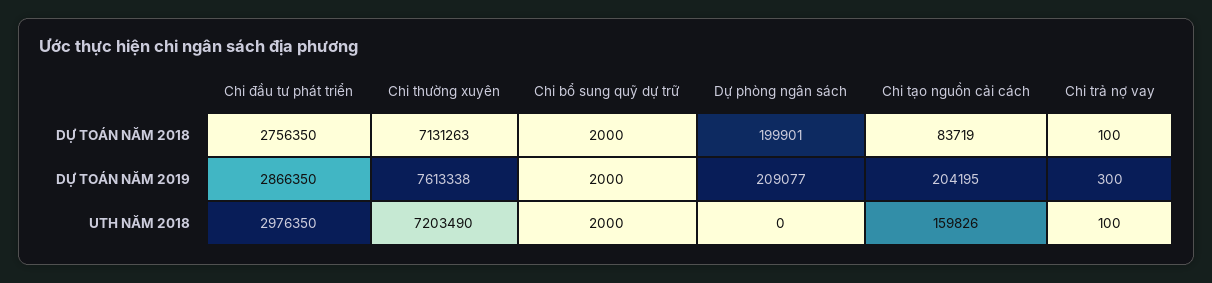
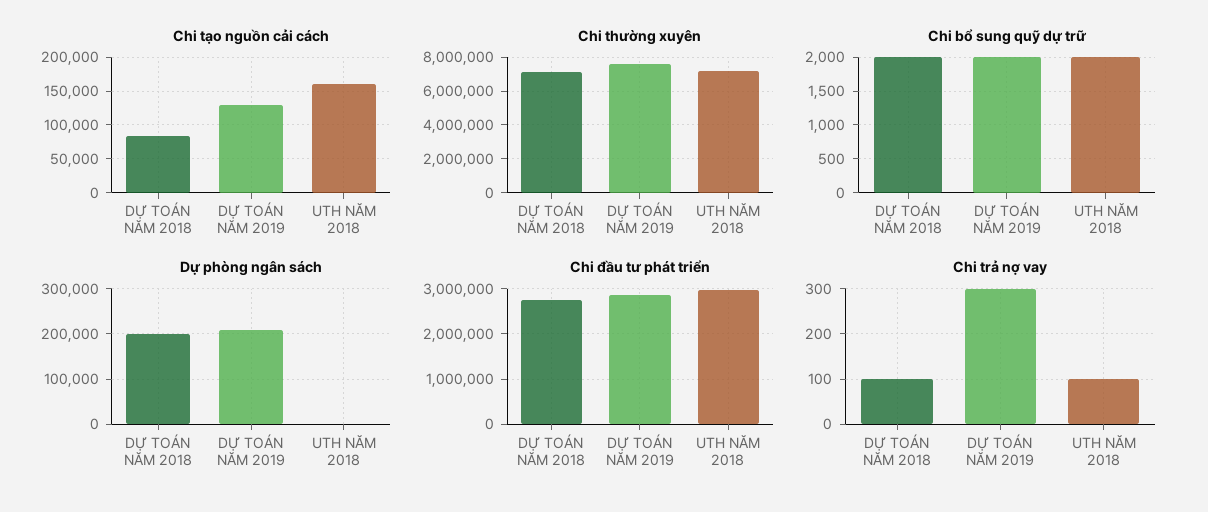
Chi tạo nguồn cải cách, DỰ TOÁN NĂM 2019: 204195 -> 130000

